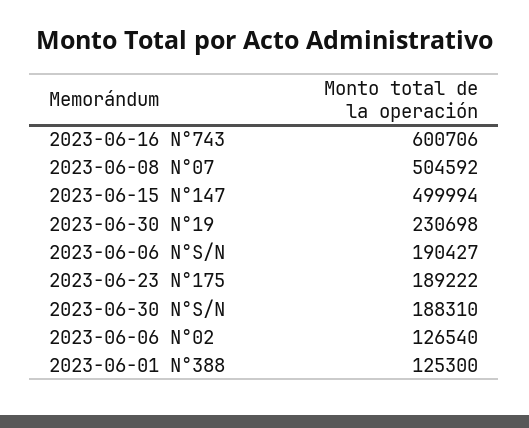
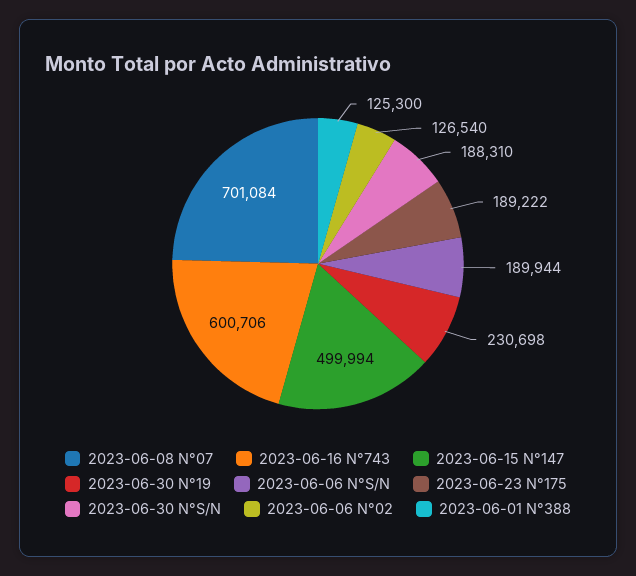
2023-06-08 N°07: 504592 -> 701084
2023-06-06 N°S/N: 190427 -> 189944

